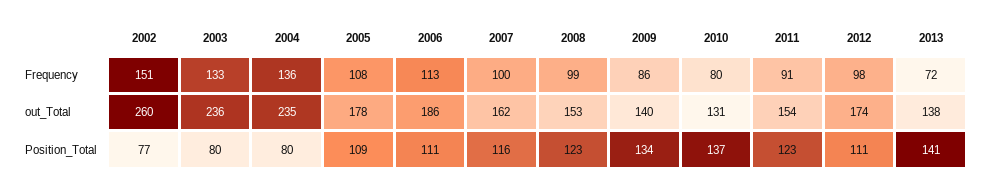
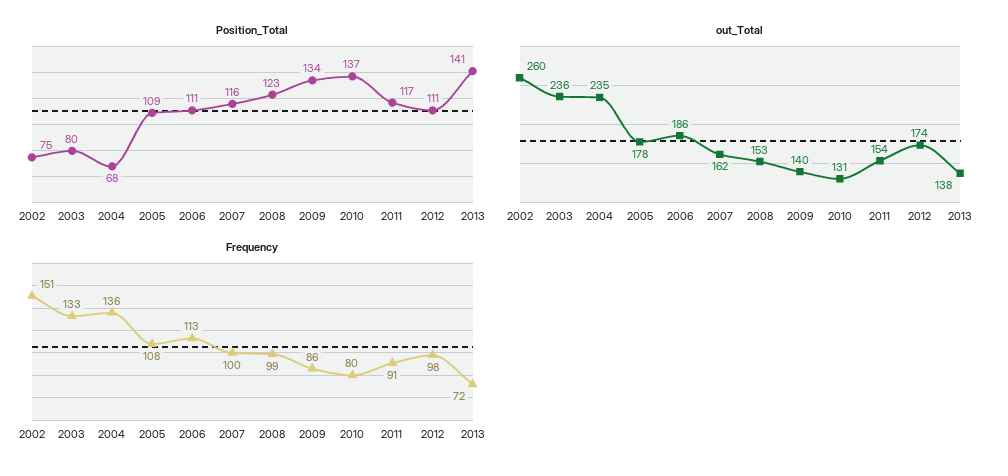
Position_Total, 2002: 77 -> 75
Position_Total, 2004: 80 -> 68
Position_Total, 2011: 123 -> 117

